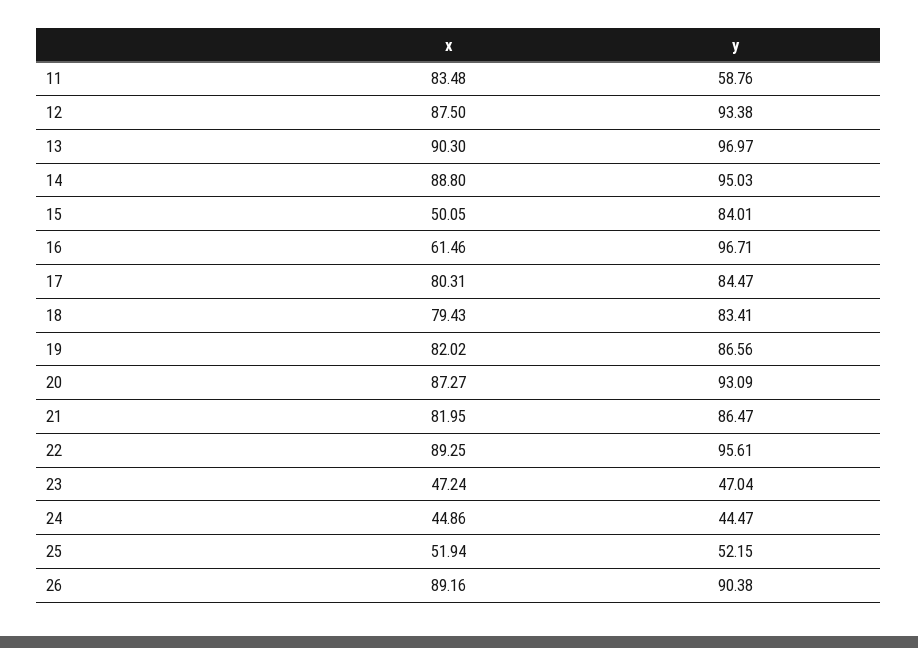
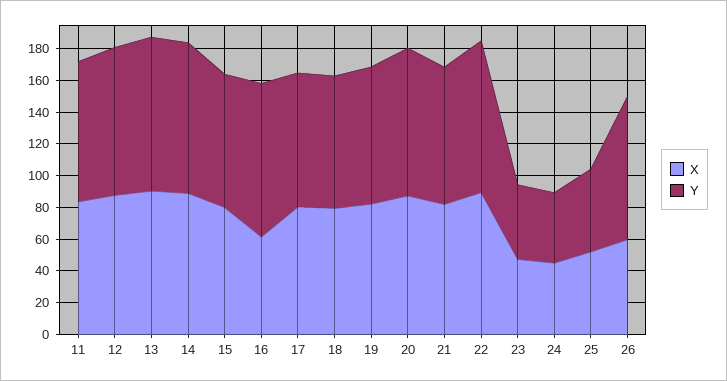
y, 11: 58.76 -> 90
x, 15: 50.05 -> 80
x, 26: 89.16 -> 60

